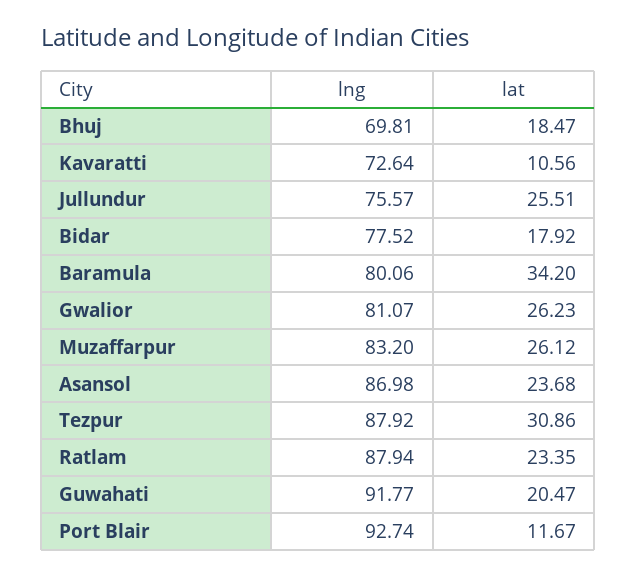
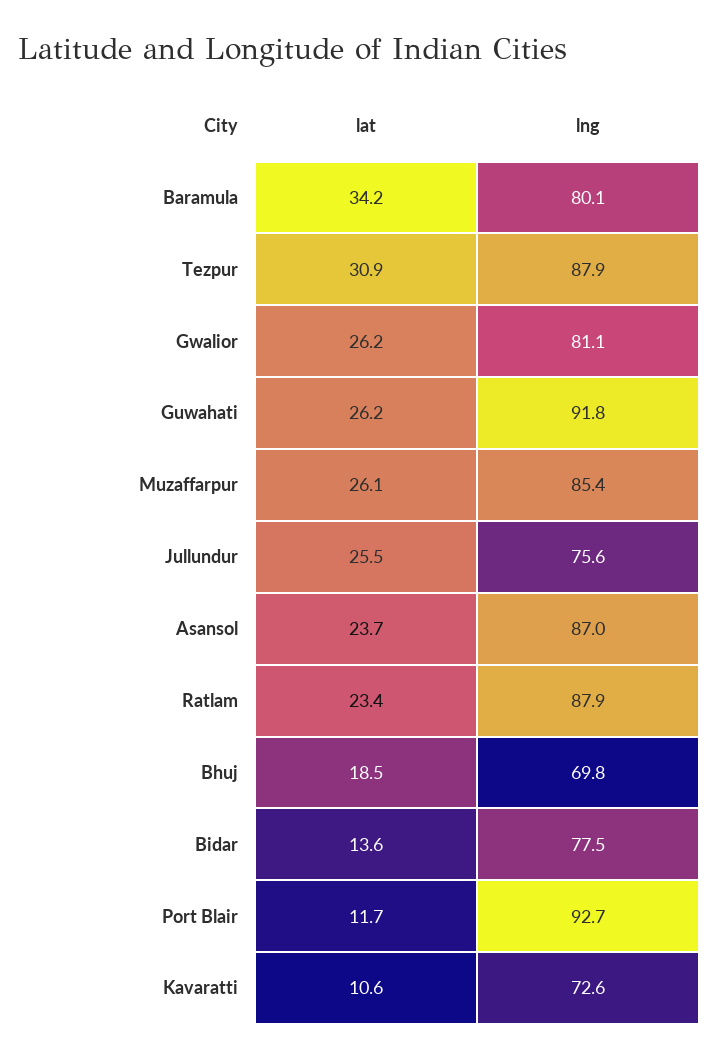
lat, Bidar: 17.92 -> 13.6
lng, Muzaffarpur: 83.2 -> 85.4
lat, Guwahati: 20.47 -> 26.2

